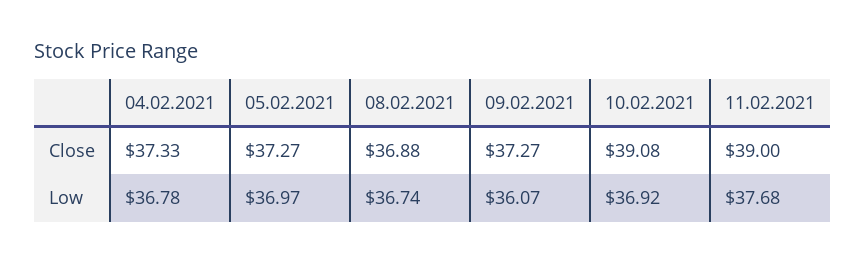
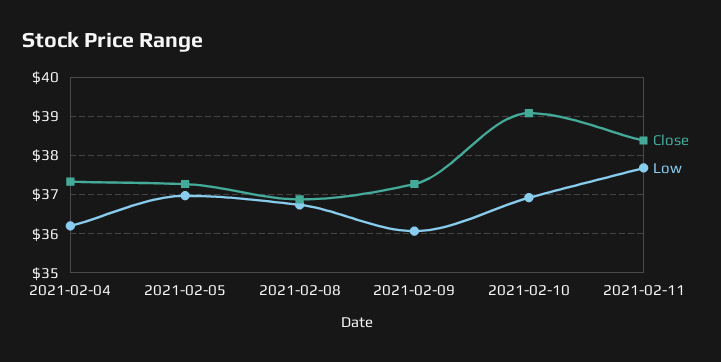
Close, 11.02.2021: 39 -> 38.4
Low, 04.02.2021: 36.78 -> 36.2

